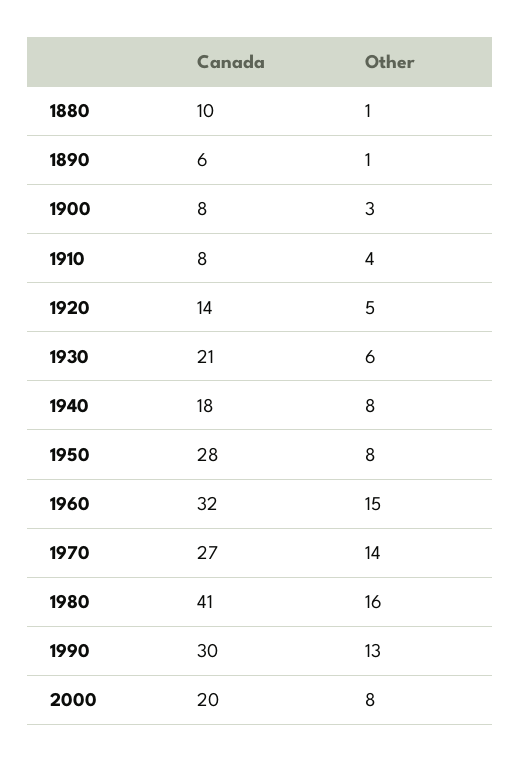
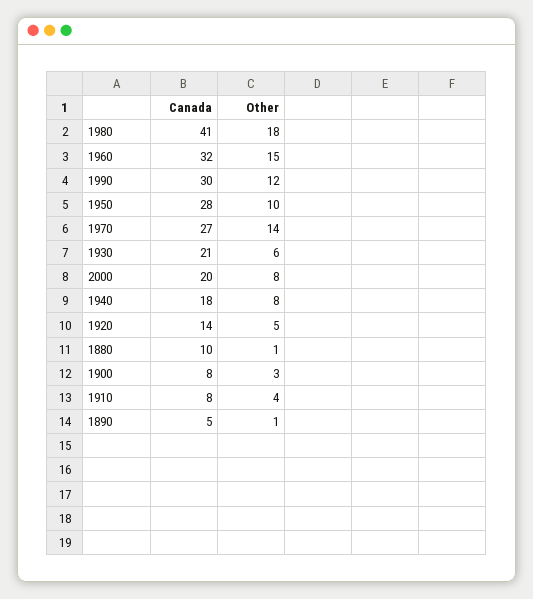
Canada, 1890: 6 -> 5
Other, 1950: 8 -> 10
Other, 1980: 16 -> 18
Other, 1990: 13 -> 12

